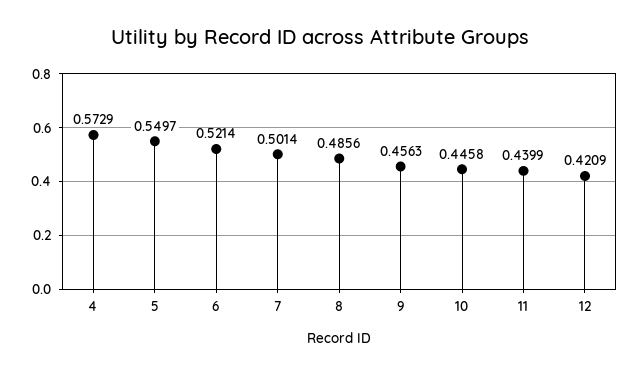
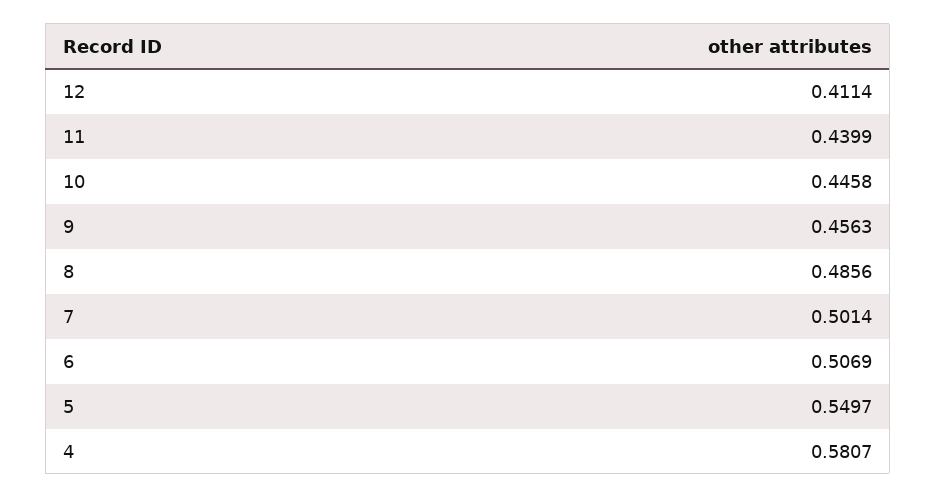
4: 0.5729 -> 0.5807
6: 0.5214 -> 0.5069
12: 0.4209 -> 0.4114

